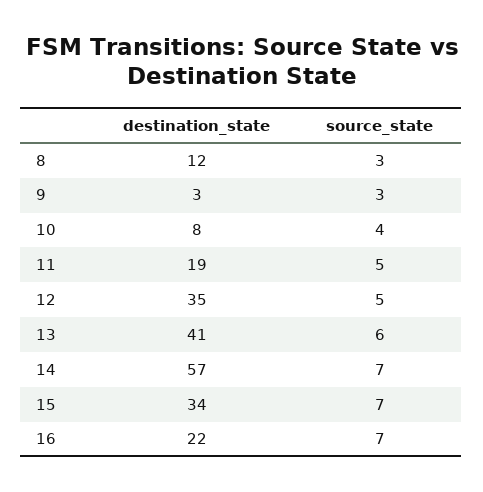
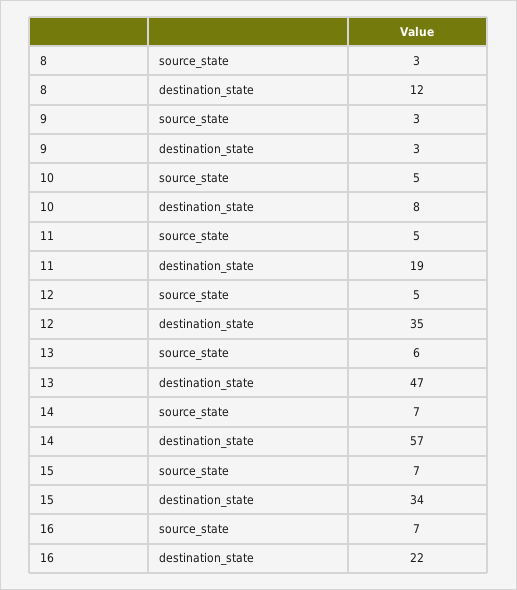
source_state, 10: 4 -> 5
destination_state, 13: 41 -> 47

